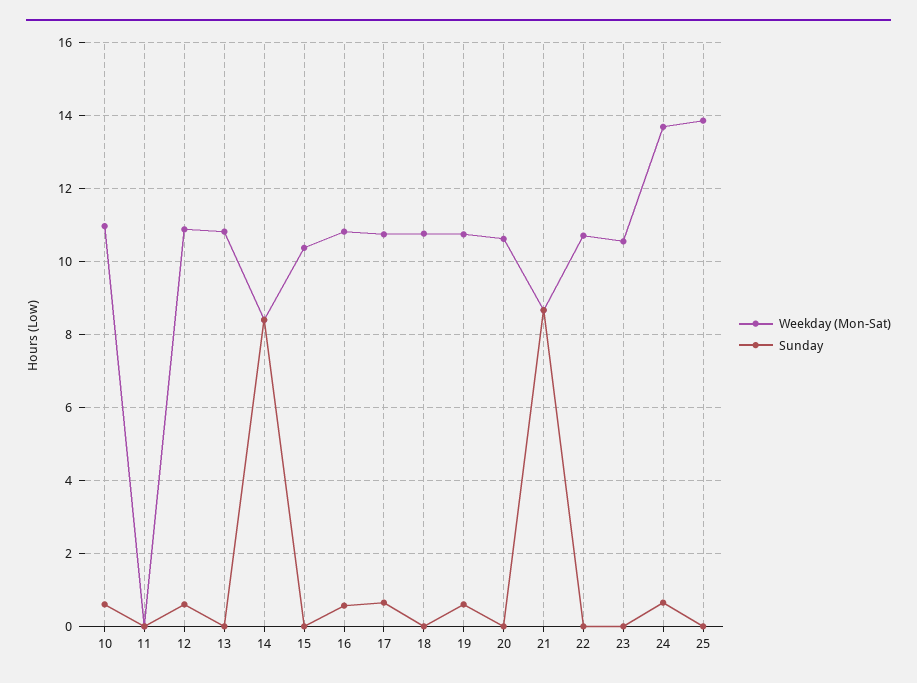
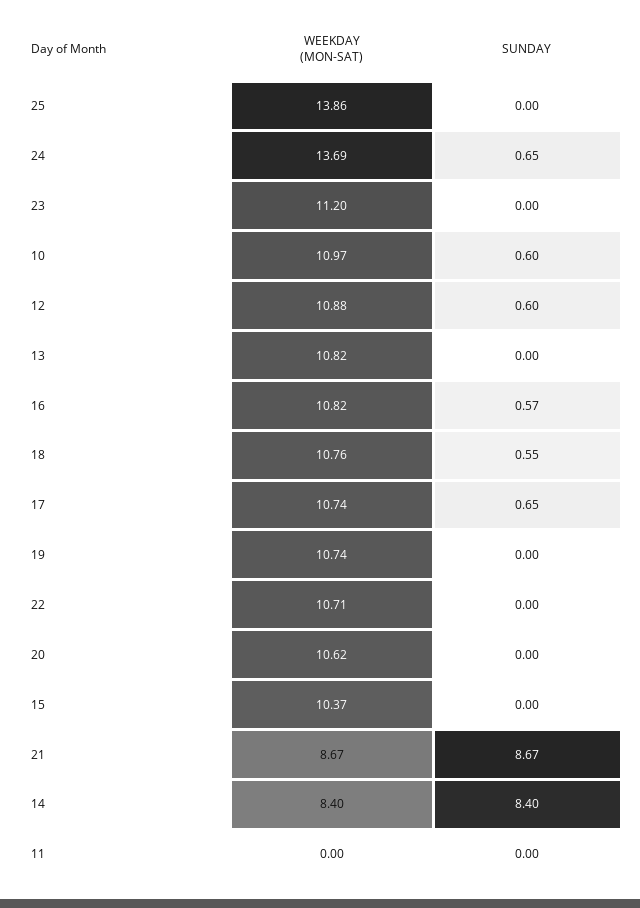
Sunday, 18: 0 -> 0.55
Sunday, 19: 0.6 -> 0
Weekday (Mon-Sat), 23: 10.6 -> 11.2

